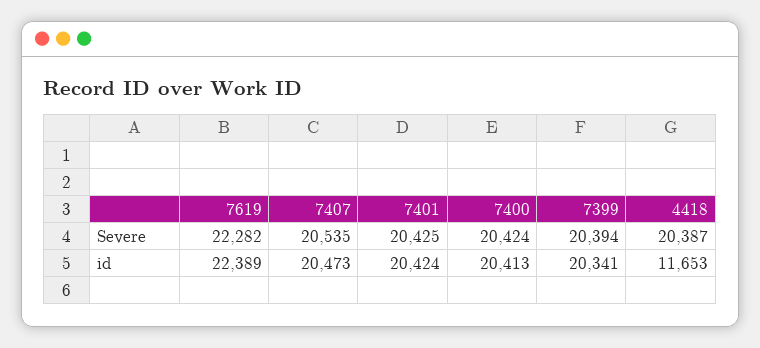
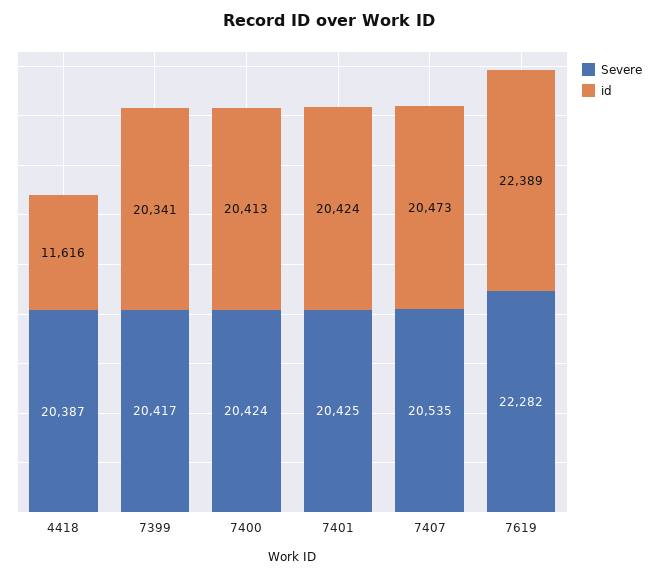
Severe, 7399: 20394 -> 20417
id, 4418: 11653 -> 11616

